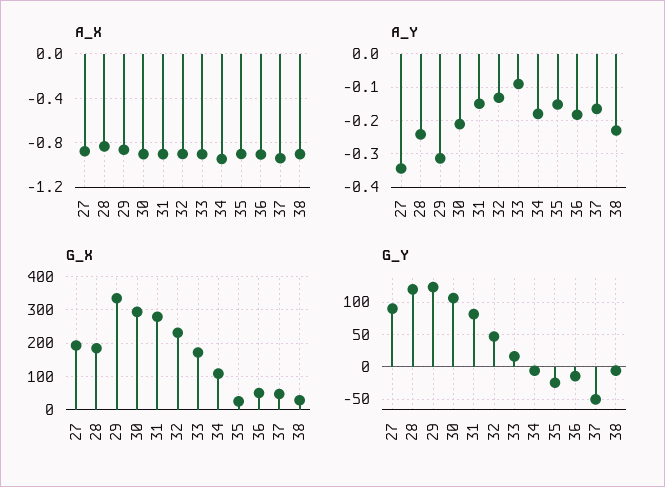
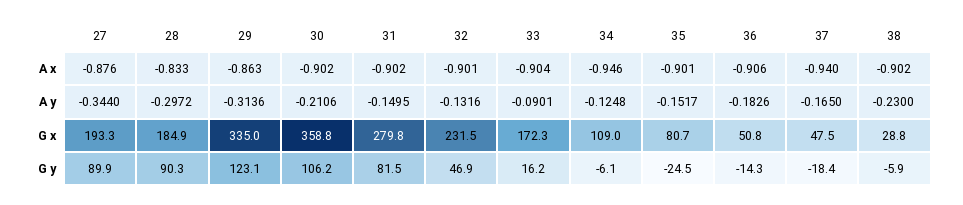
A_Y, 28: -0.24 -> -0.2972
A_Y, 34: -0.18 -> -0.1248
G_X, 30: 300 -> 358.8
G_X, 35: 20 -> 80.7
G_Y, 28: 120 -> 90.3
G_Y, 37: -50 -> -18.4

